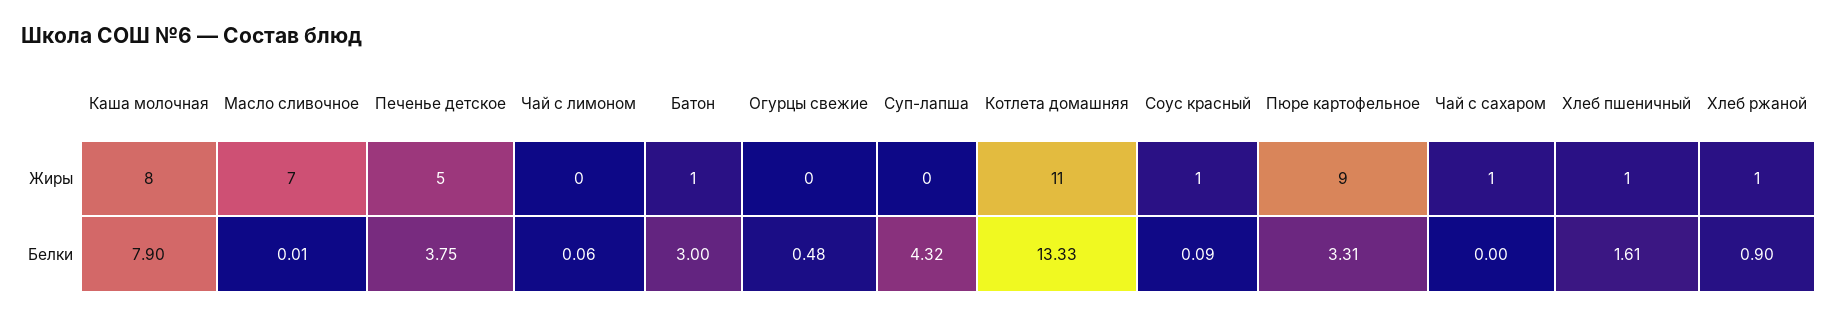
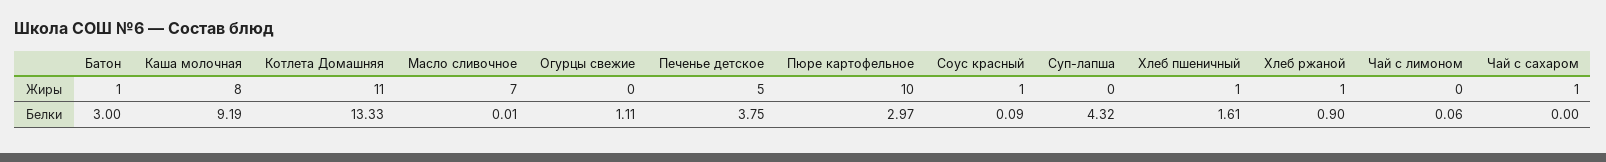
Пюре картофельное, Жиры: 9 -> 10
Каша молочная, Белки: 7.9 -> 9.19
Огурцы свежие, Белки: 0.48 -> 1.11
Пюре картофельное, Белки: 3.31 -> 2.97

